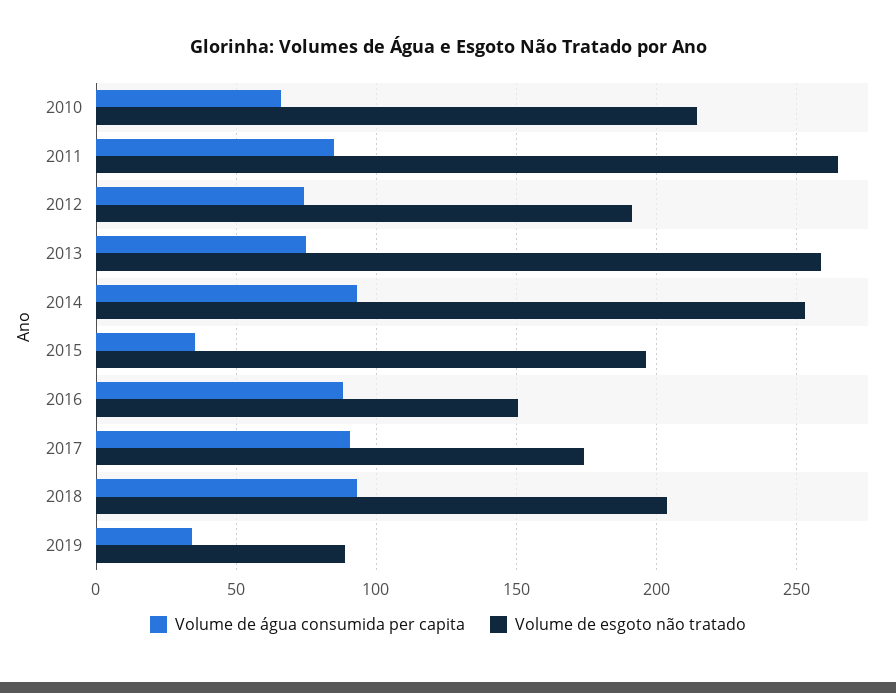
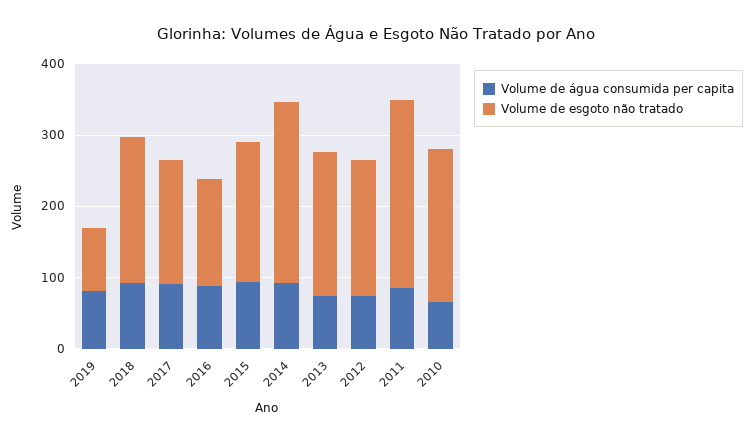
Volume de esgoto não tratado, 2013: 260 -> 200
Volume de água consumida per capita, 2015: 35 -> 100
Volume de água consumida per capita, 2019: 35 -> 80

